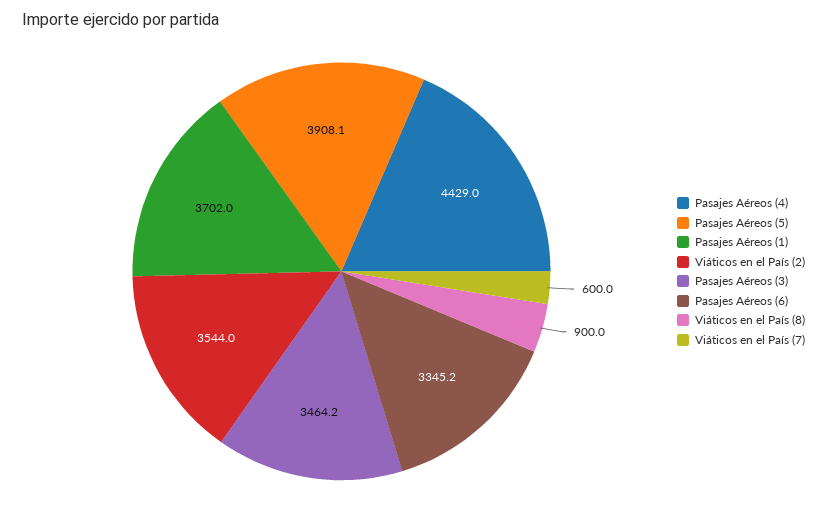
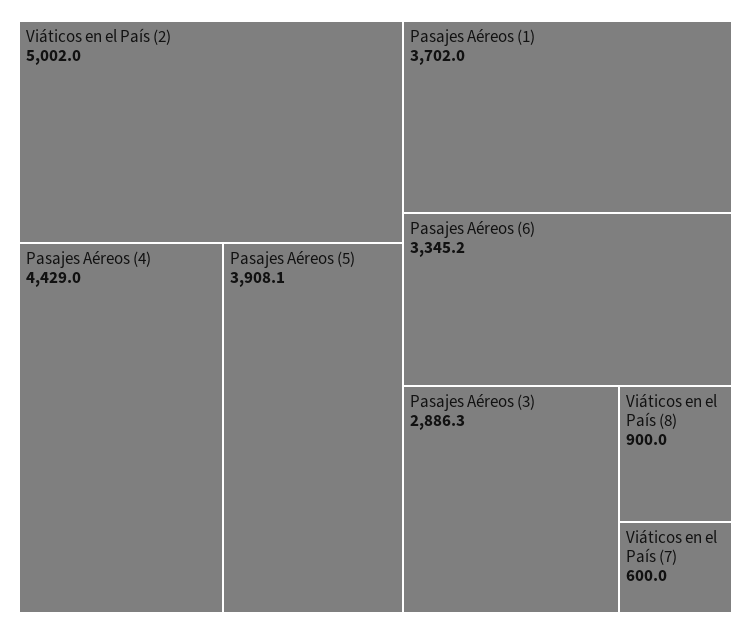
Viáticos en el País (2): 3544 -> 5002
Pasajes Aéreos (3): 3464.2 -> 2886.3

